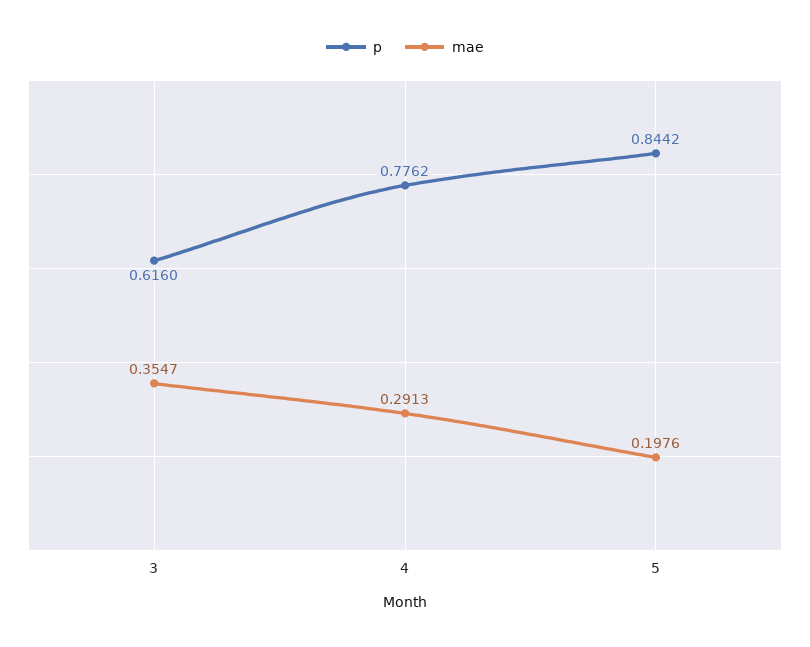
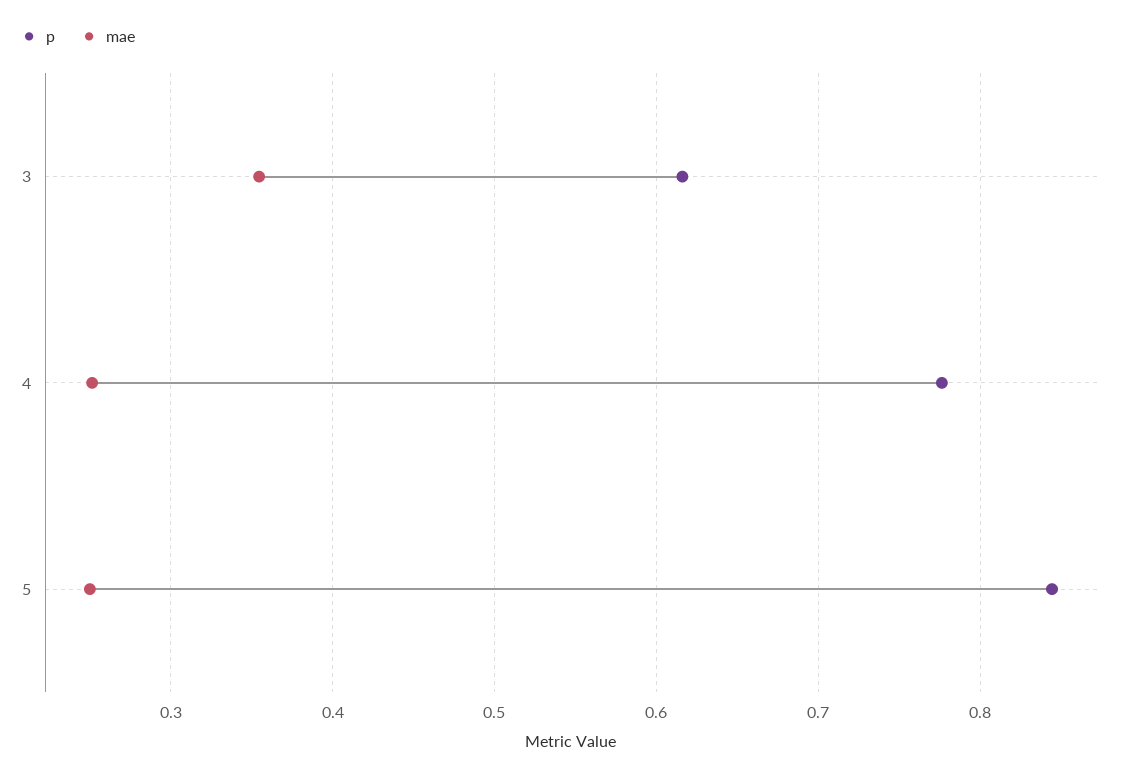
mae, 4: 0.2913 -> 0.25
mae, 5: 0.1976 -> 0.25

